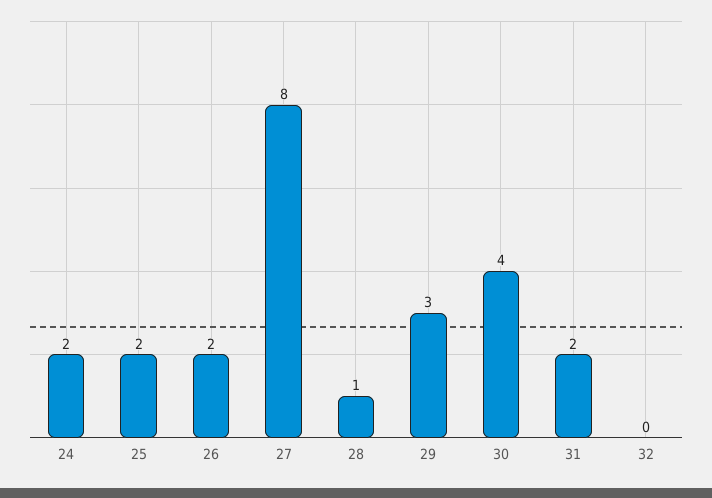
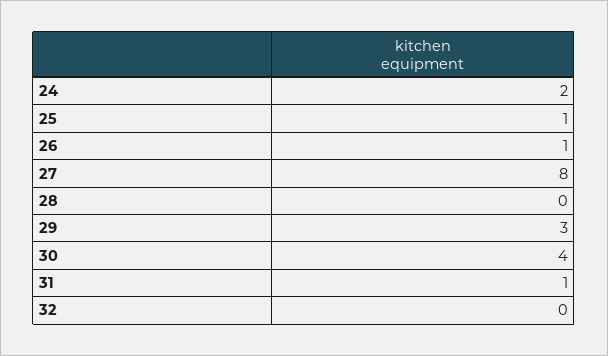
25: 2 -> 1
26: 2 -> 1
28: 1 -> 0
31: 2 -> 1

